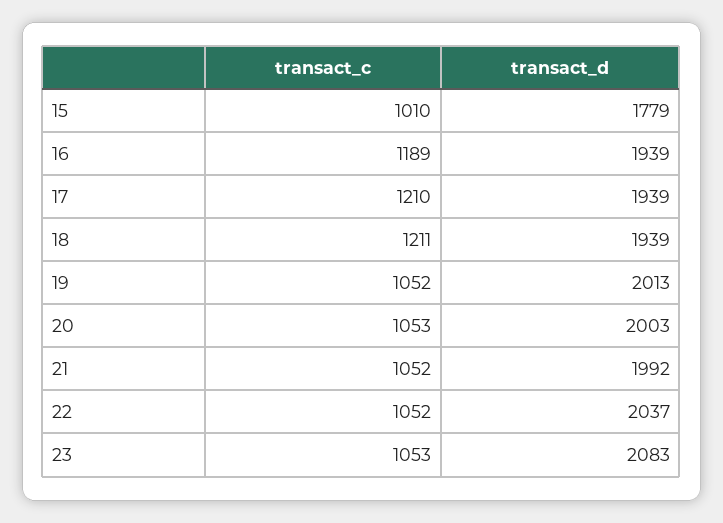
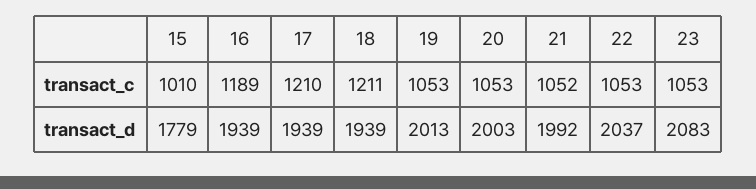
transact_c, 19: 1052 -> 1053
transact_c, 22: 1052 -> 1053

